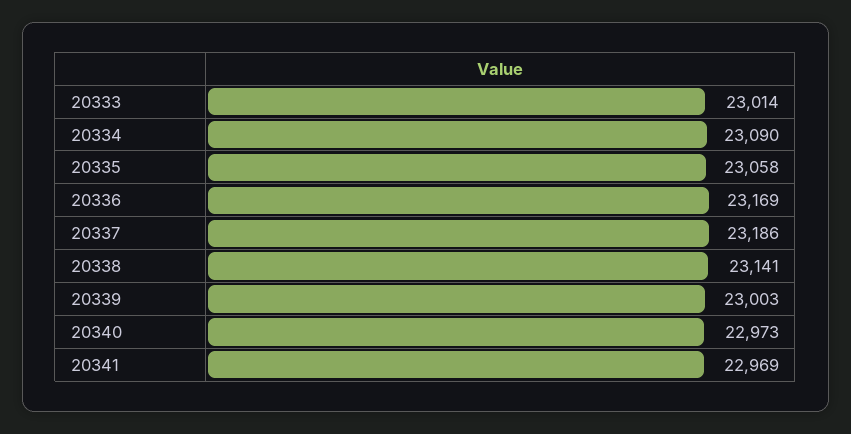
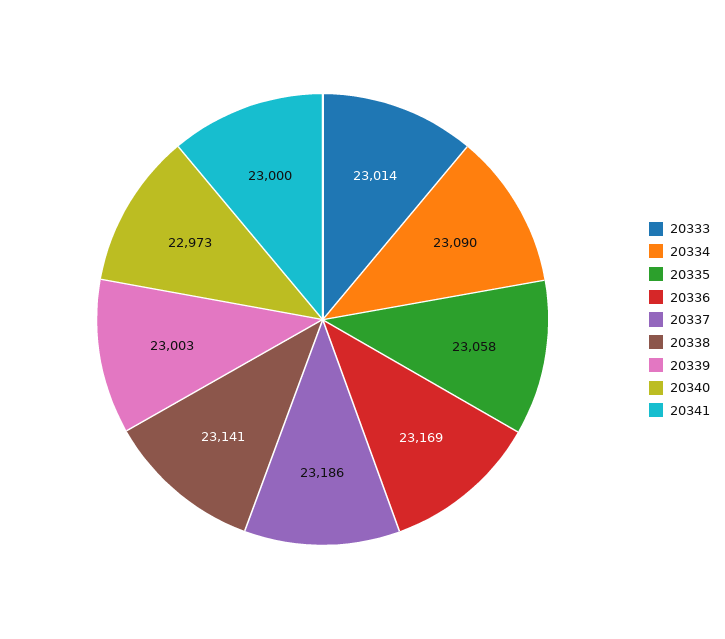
20341: 22969 -> 23000

